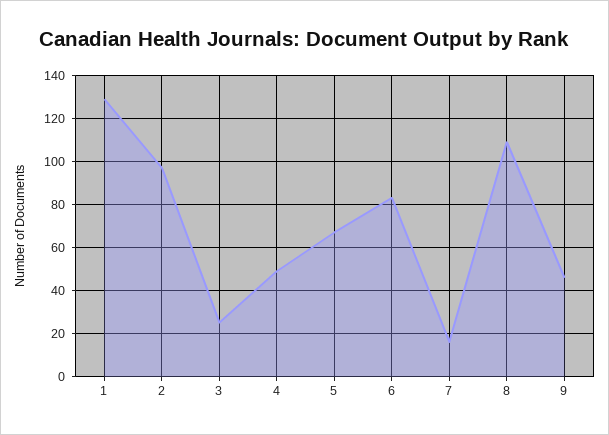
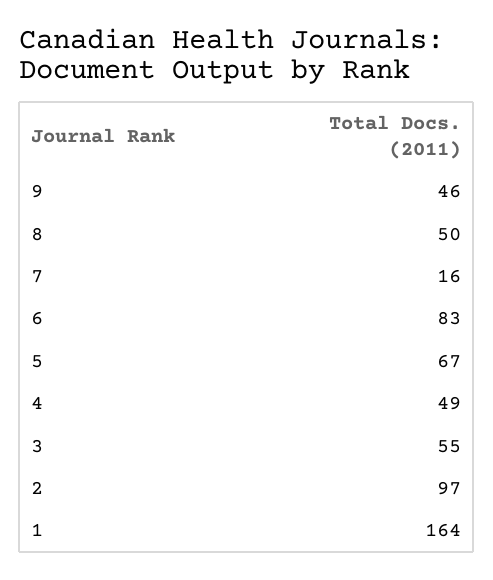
1: 130 -> 164
3: 25 -> 55
8: 110 -> 50

